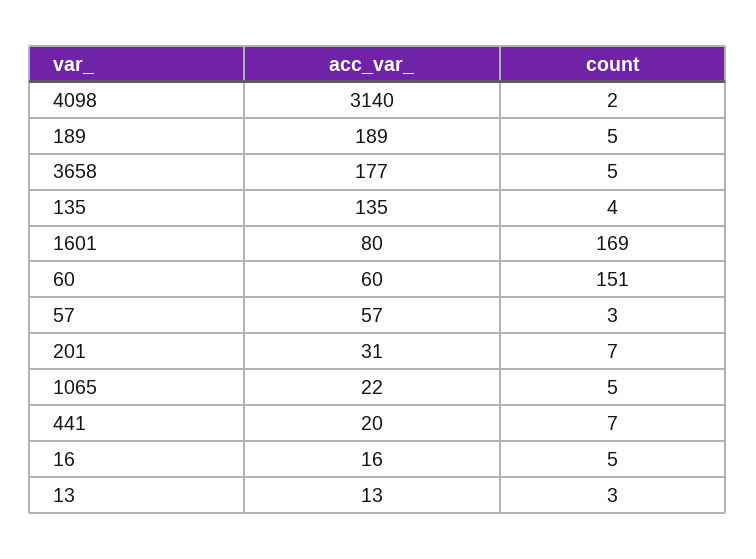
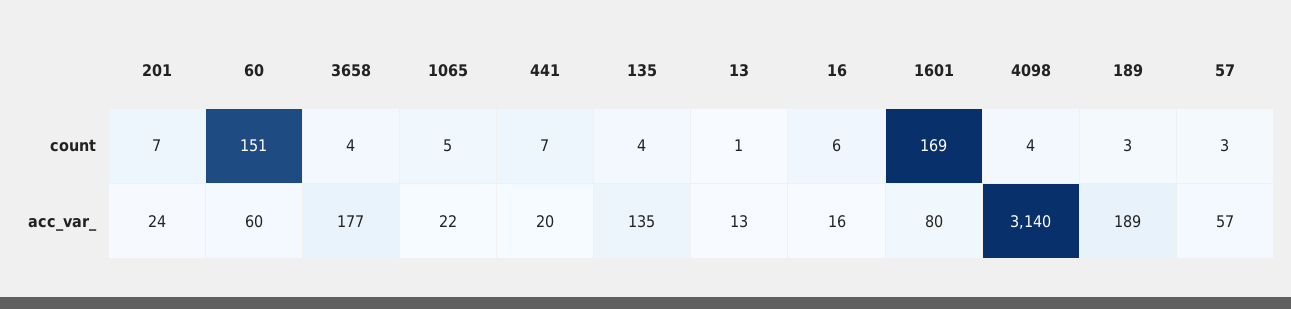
count, 4098: 2 -> 4
count, 189: 5 -> 3
count, 3658: 5 -> 4
acc_var_, 201: 31 -> 24
count, 16: 5 -> 6
count, 13: 3 -> 1

